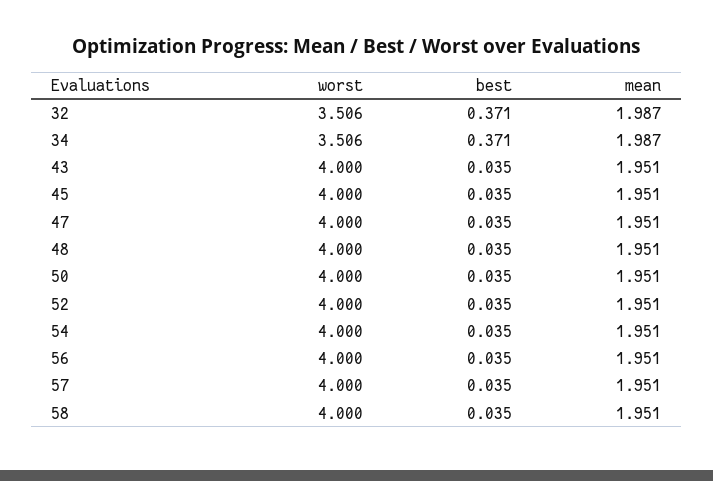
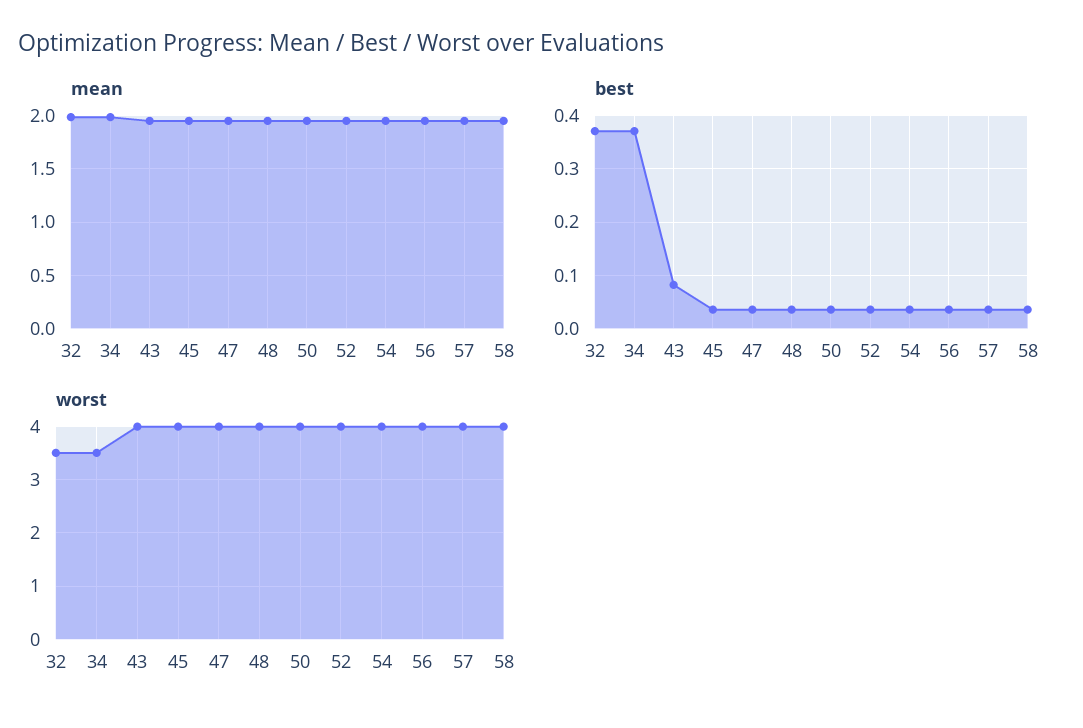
best, 43: 0.035 -> 0.08

